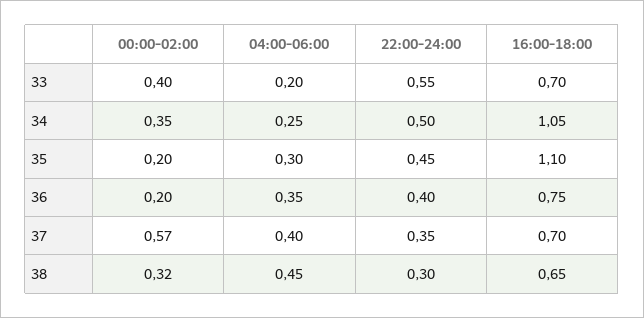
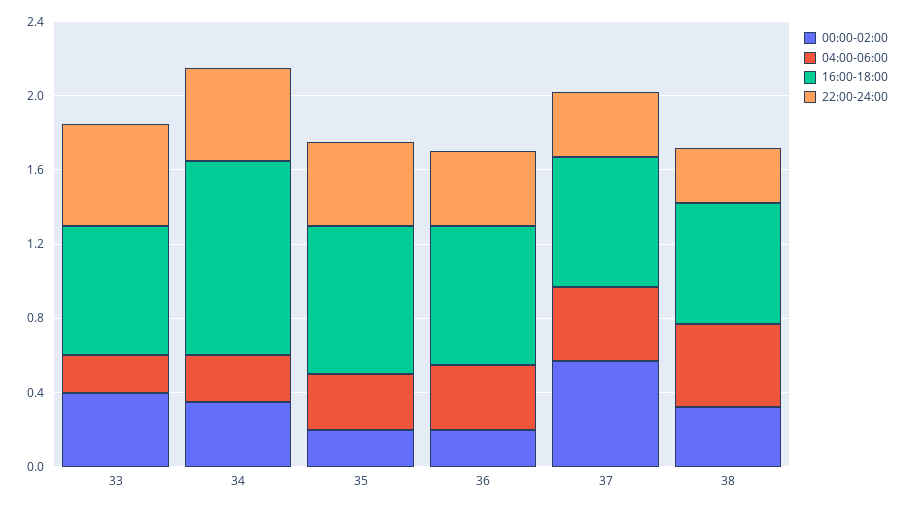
16:00-18:00, 35: 1.1 -> 0.8

